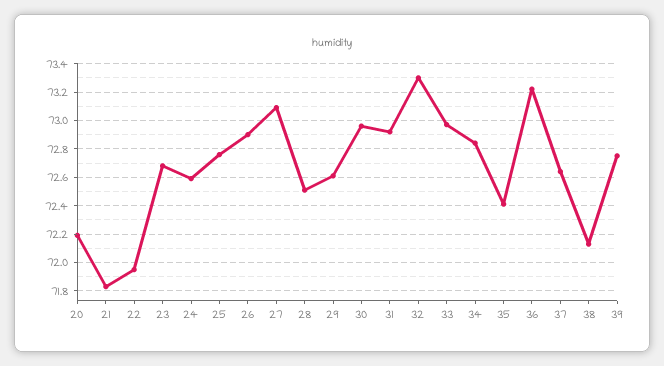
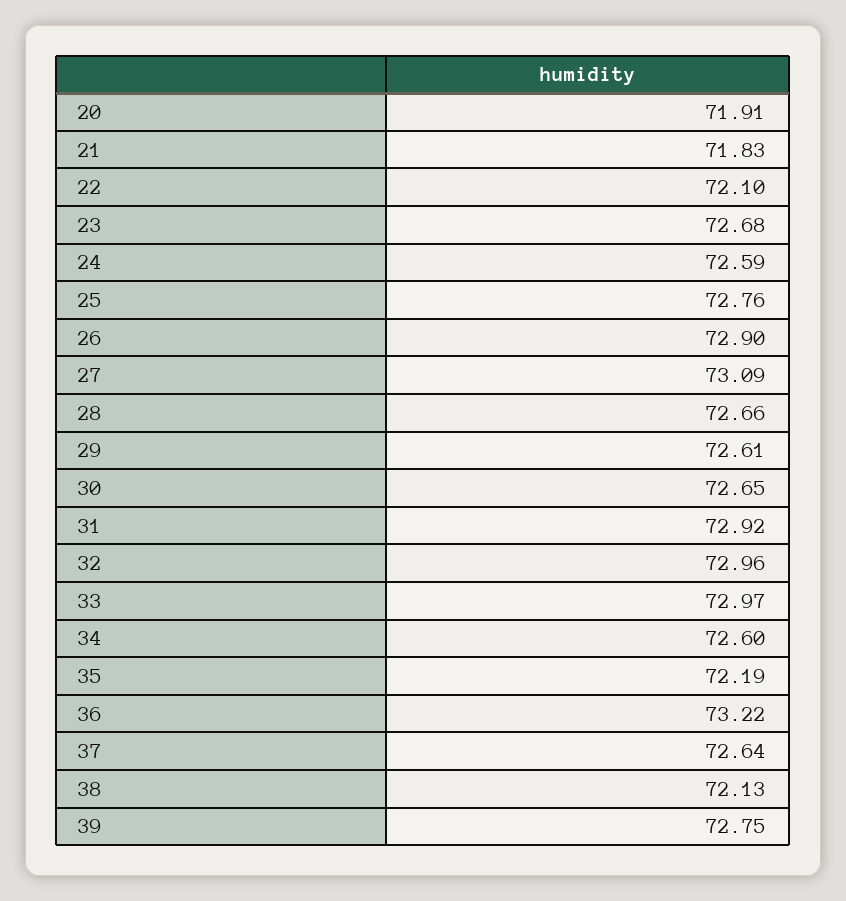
20: 72.2 -> 71.91
22: 71.95 -> 72.1
28: 72.5 -> 72.66
30: 72.95 -> 72.65
32: 73.3 -> 72.96
34: 72.85 -> 72.6
35: 72.4 -> 72.19

